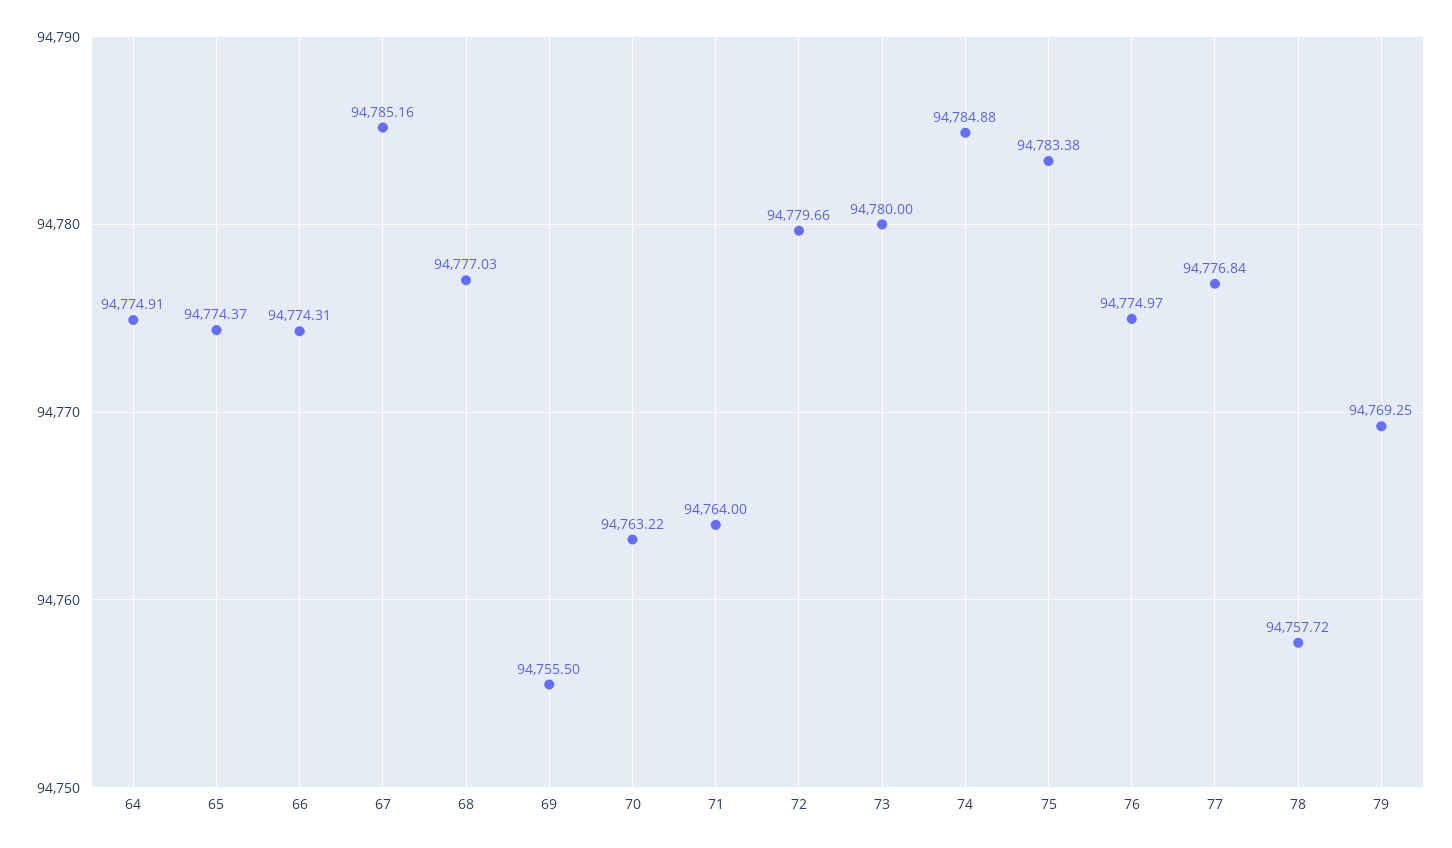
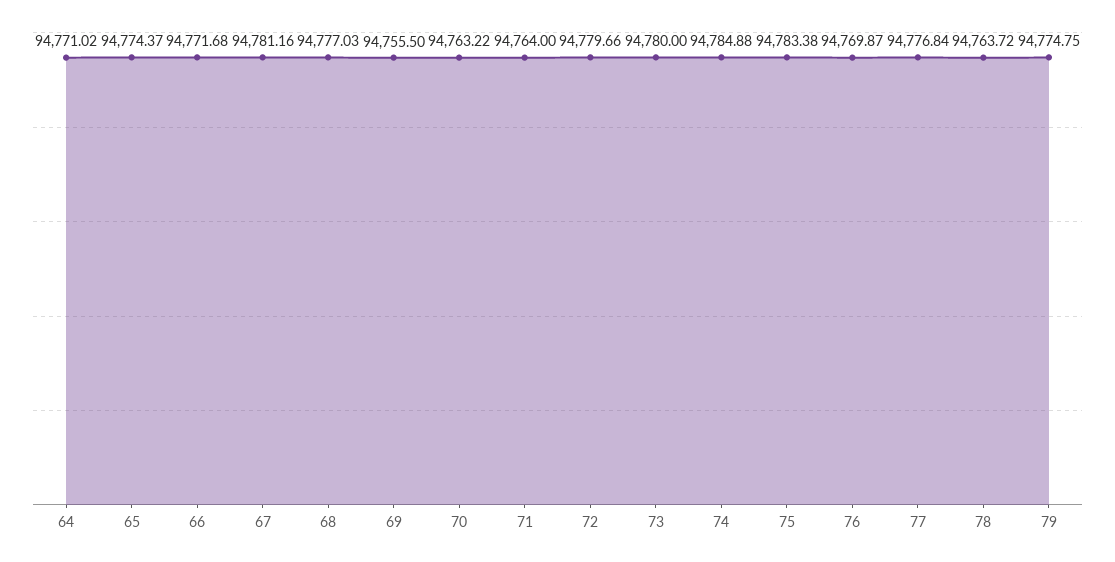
64: 94774.91 -> 94771.02
66: 94774.31 -> 94771.68
67: 94785.16 -> 94781.16
76: 94774.97 -> 94769.87
78: 94757.72 -> 94763.72
79: 94769.25 -> 94774.75

